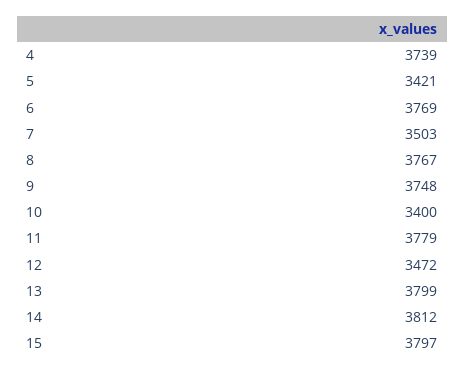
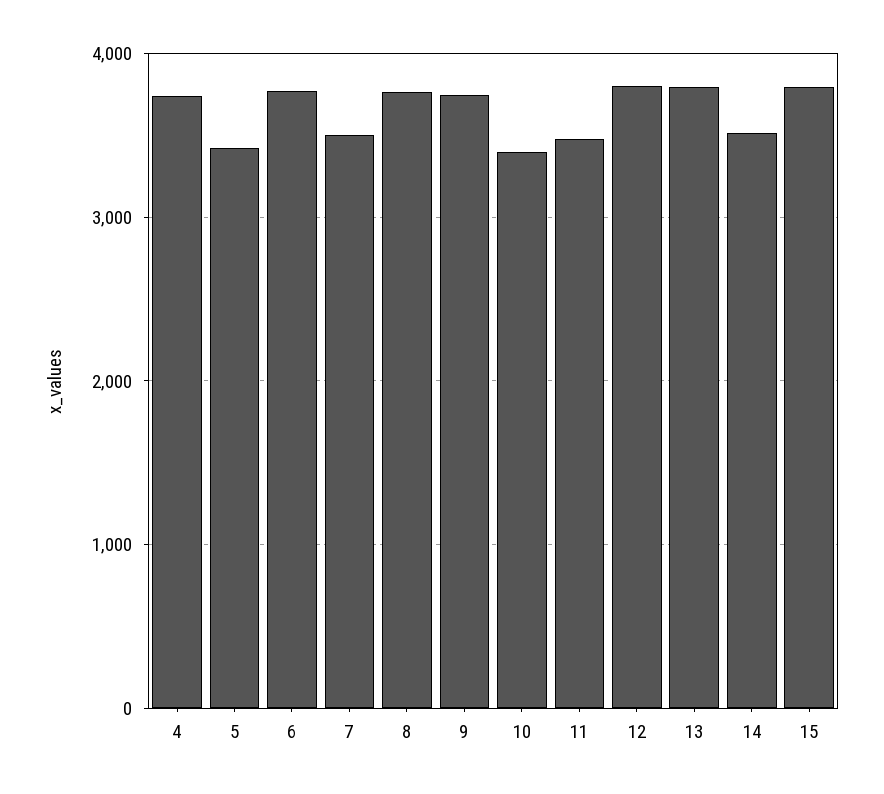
11: 3779 -> 3500
12: 3472 -> 3800
14: 3812 -> 3500

